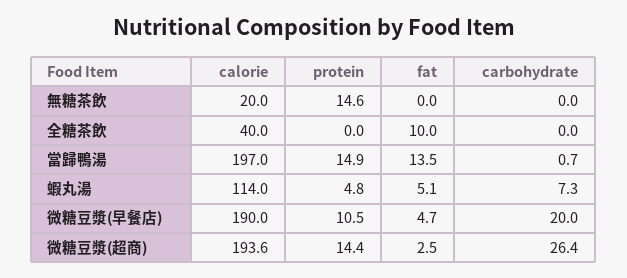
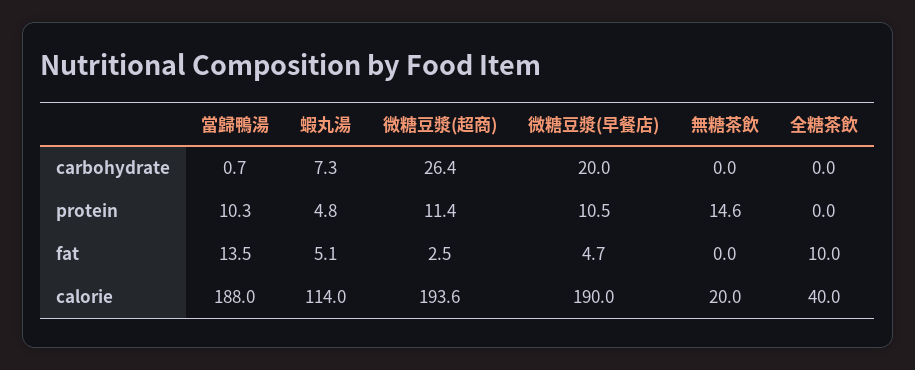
calorie, 當歸鴨湯: 197 -> 188
protein, 當歸鴨湯: 14.9 -> 10.3
protein, 微糖豆漿(超商): 14.4 -> 11.4

